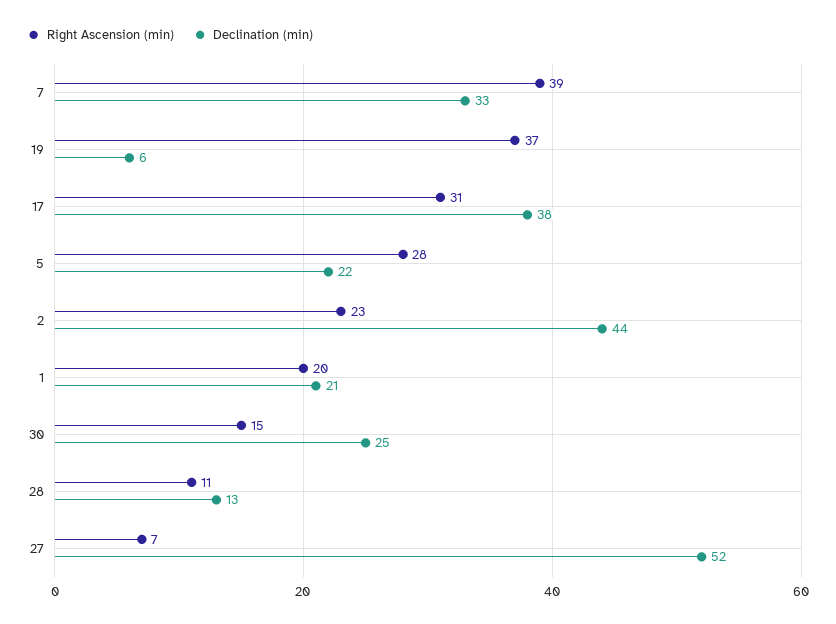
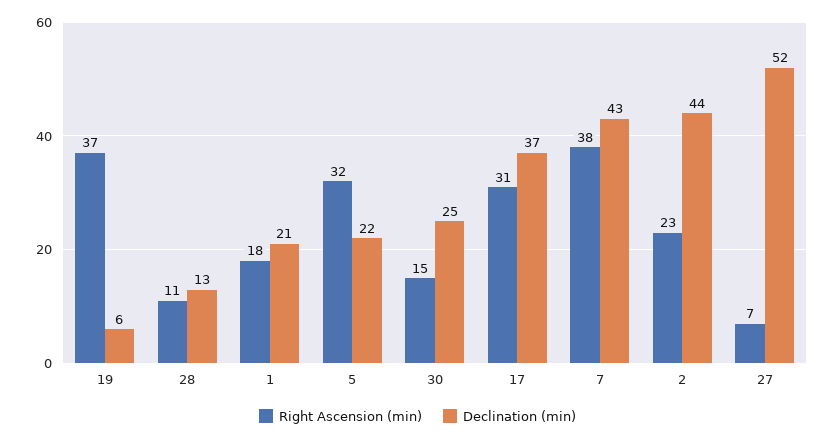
Right Ascension (min), 7: 39 -> 38
Declination (min), 7: 33 -> 43
Declination (min), 17: 38 -> 37
Right Ascension (min), 5: 28 -> 32
Right Ascension (min), 1: 20 -> 18

